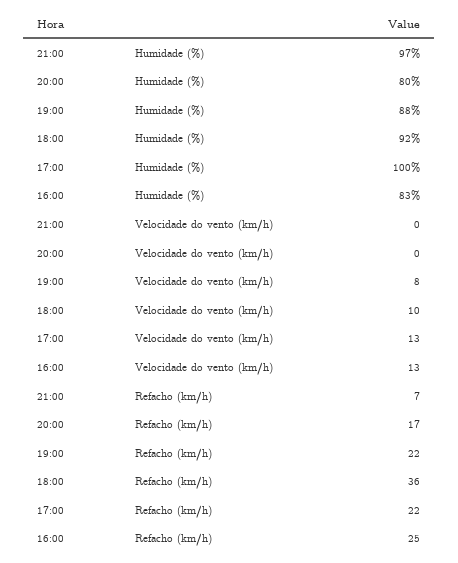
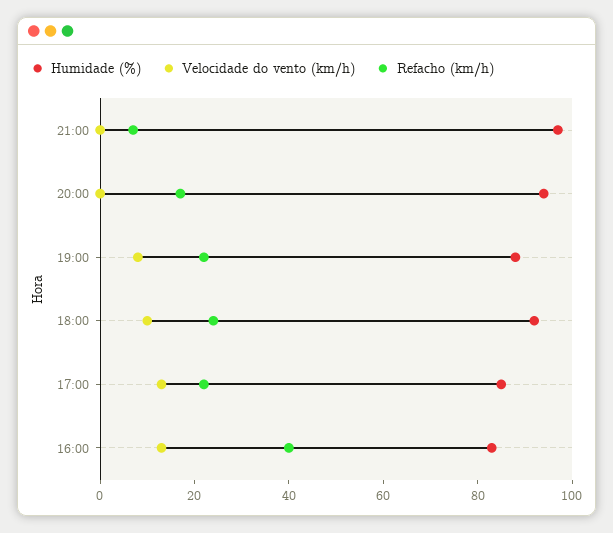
Humidade (%), 20:00: 80 -> 95
Humidade (%), 17:00: 100 -> 85
Refacho (km/h), 18:00: 36 -> 25
Refacho (km/h), 16:00: 25 -> 40

